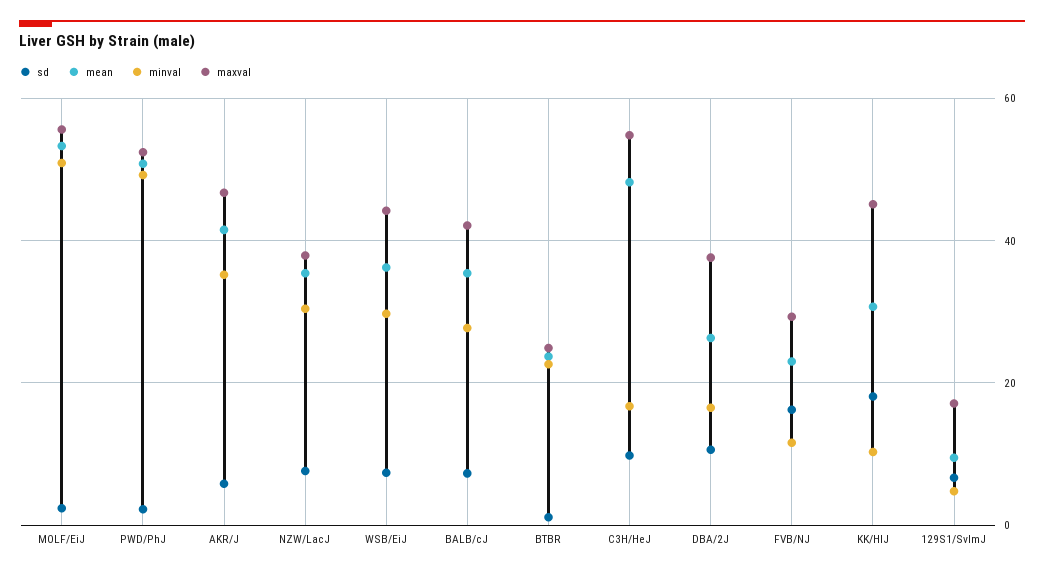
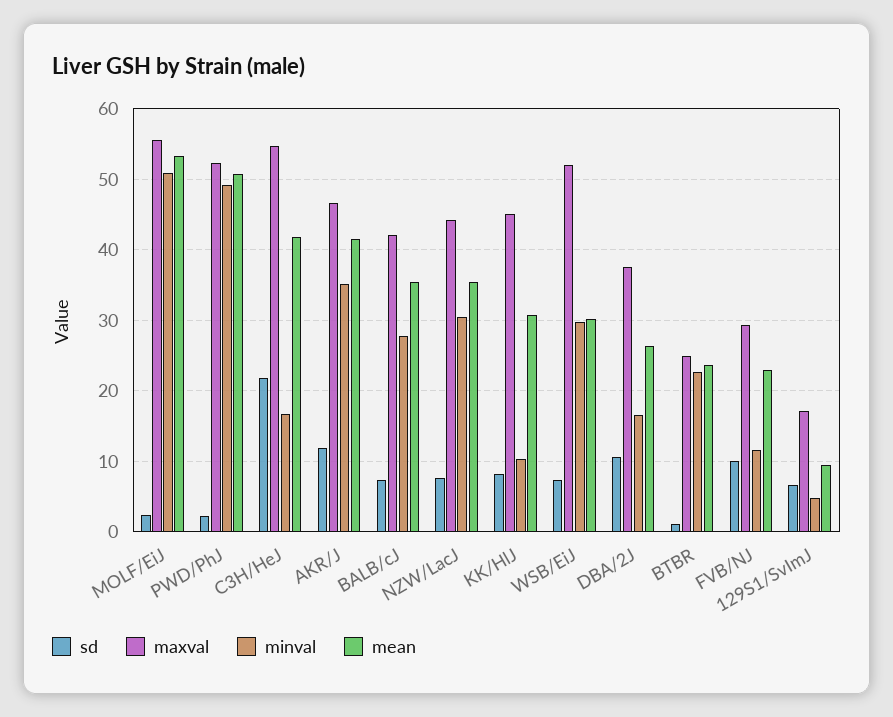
sd, AKR/J: 6 -> 12
maxval, NZW/LacJ: 38 -> 44
mean, WSB/EiJ: 36 -> 30
maxval, WSB/EiJ: 44 -> 52
sd, C3H/HeJ: 10 -> 22
mean, C3H/HeJ: 48 -> 42
sd, FVB/NJ: 16 -> 10
sd, KK/HlJ: 18 -> 8

